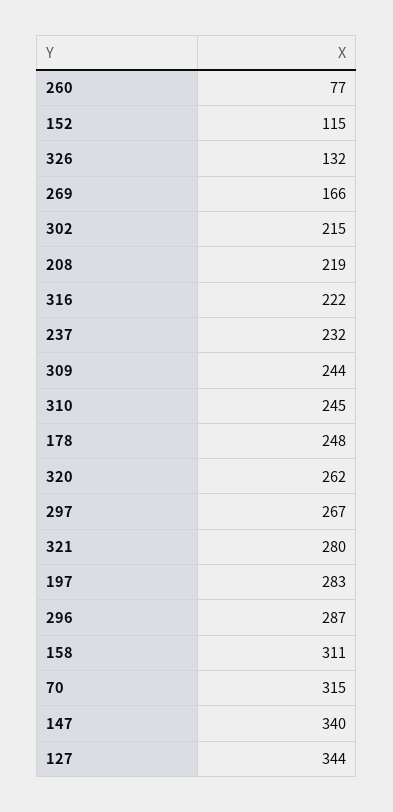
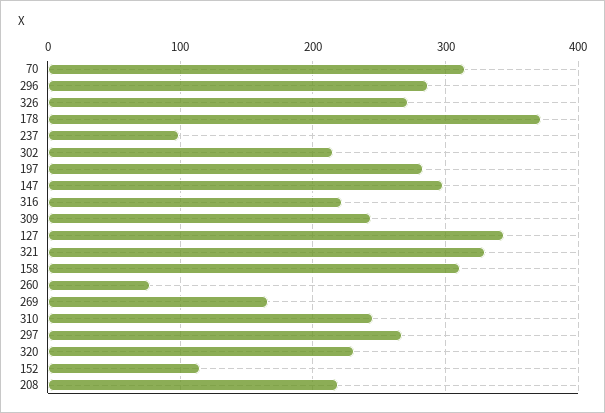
326: 132 -> 270
237: 232 -> 100
178: 248 -> 370
320: 262 -> 230
321: 280 -> 330
147: 340 -> 300

